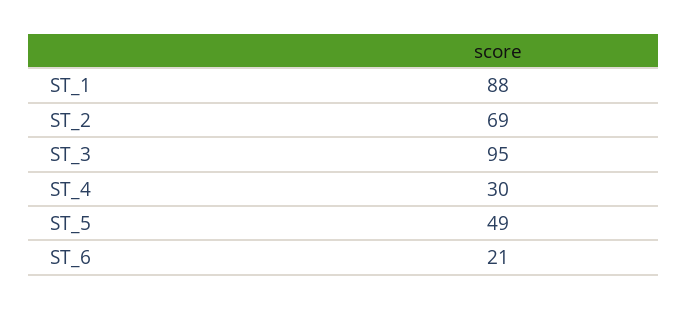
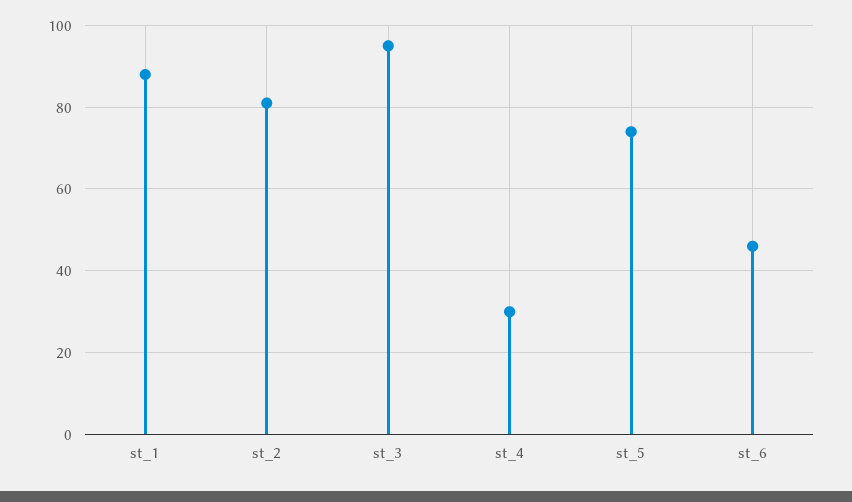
ST_2: 69 -> 80
ST_5: 49 -> 75
ST_6: 21 -> 45

